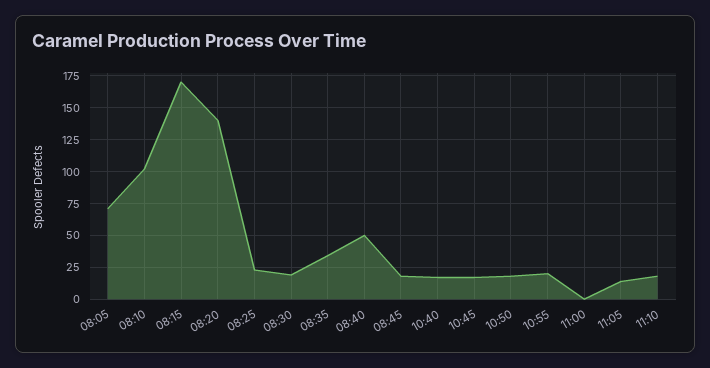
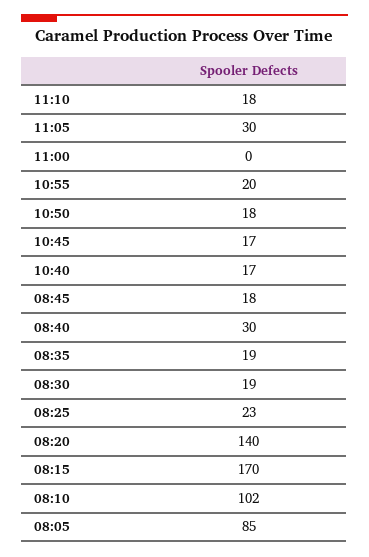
08:05: 70 -> 85
08:35: 35 -> 19
08:40: 50 -> 30
11:05: 15 -> 30

